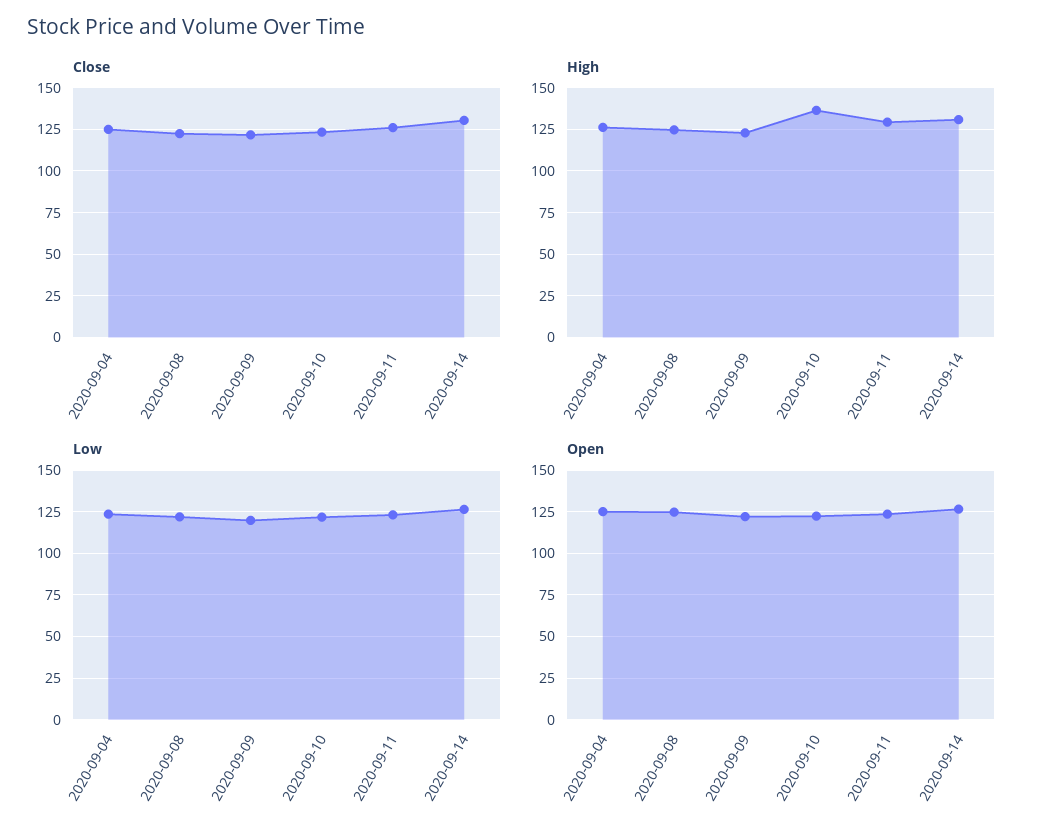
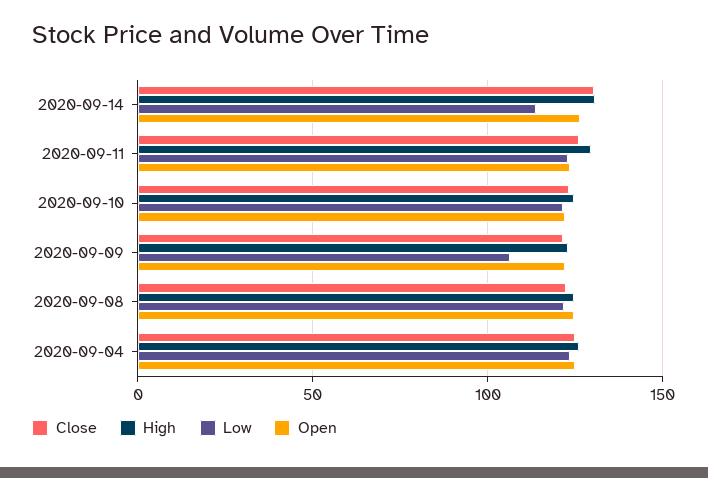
High, 2020-09-10: 135 -> 125
Low, 2020-09-09: 120 -> 105
Low, 2020-09-14: 125 -> 115

